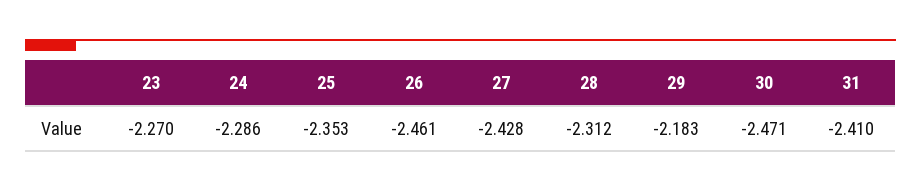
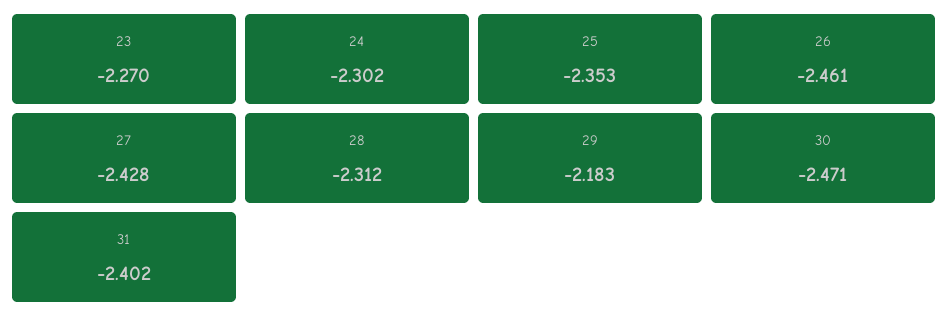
24: -2.286 -> -2.302
31: -2.41 -> -2.402

